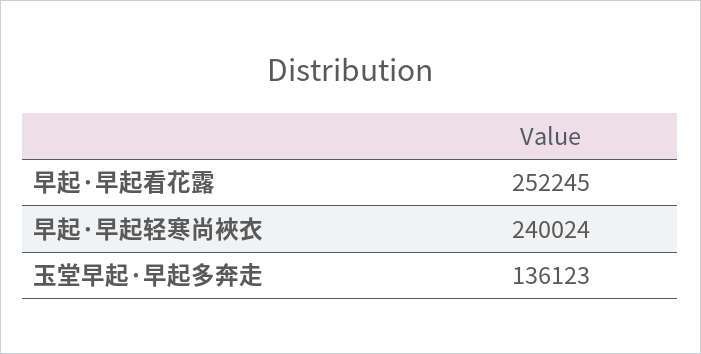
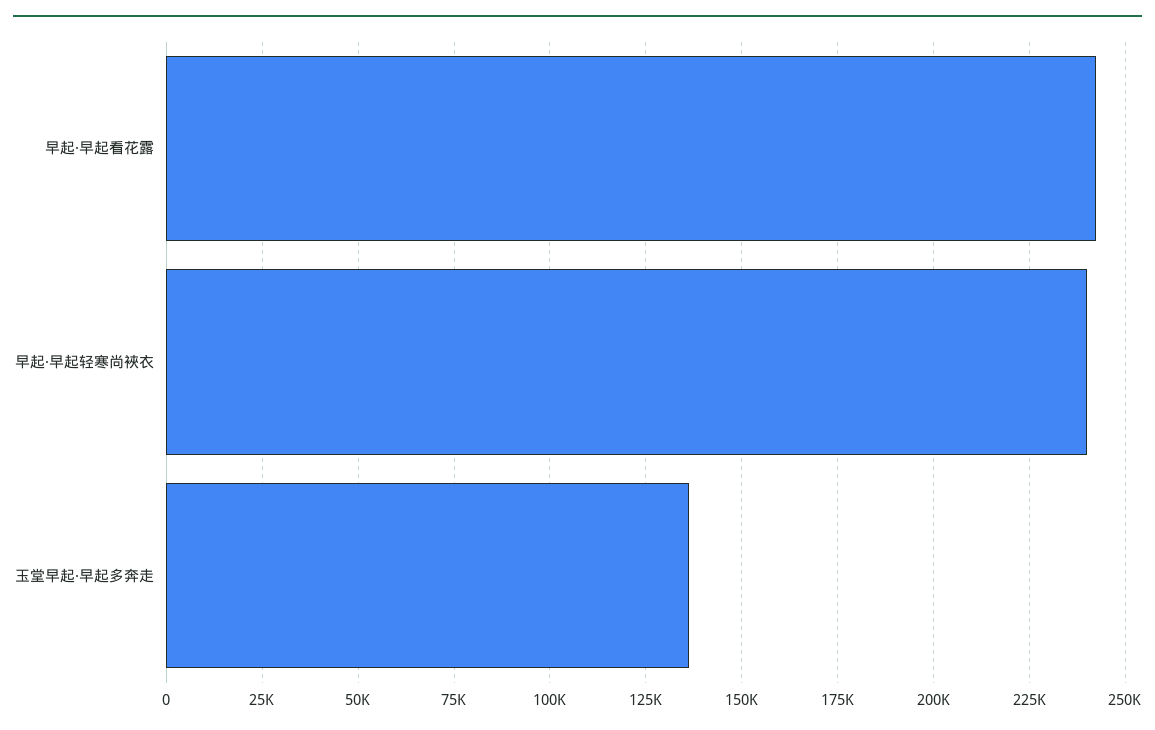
早起·早起看花露: 252245 -> 242500

